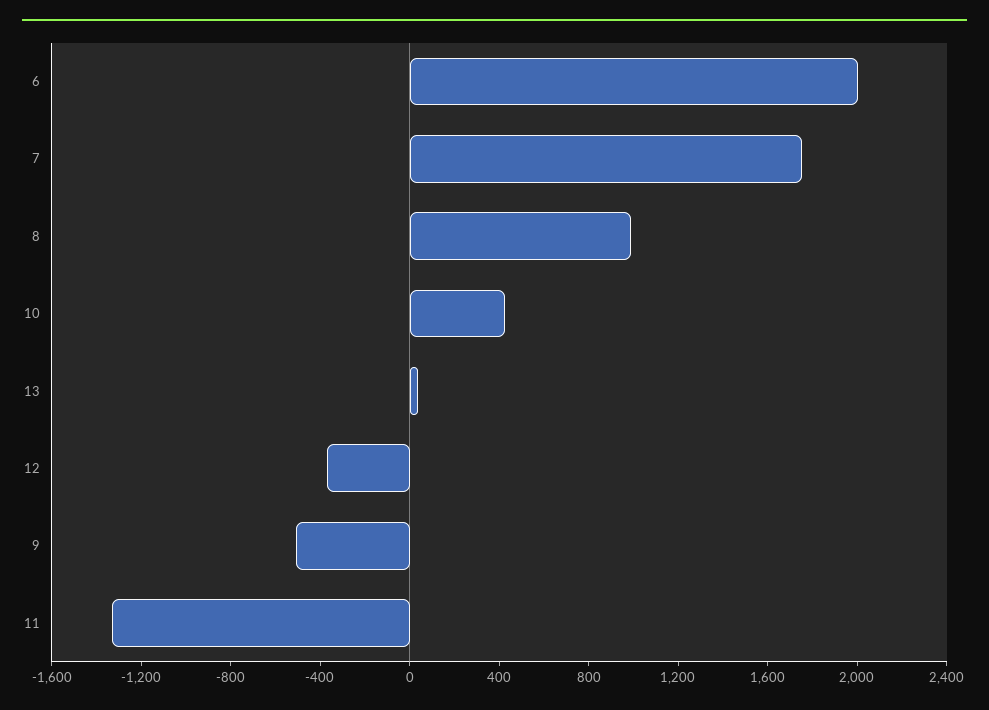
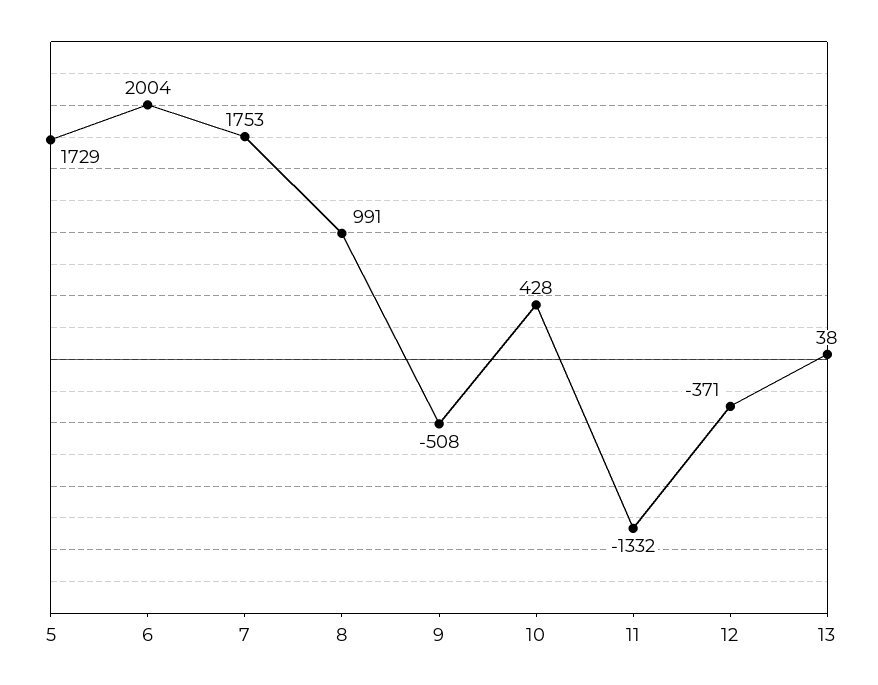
5: none -> 1729

